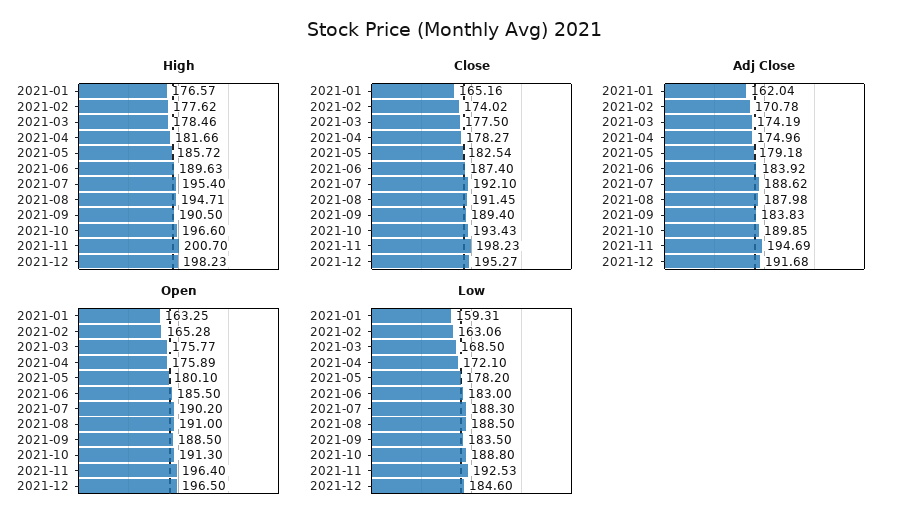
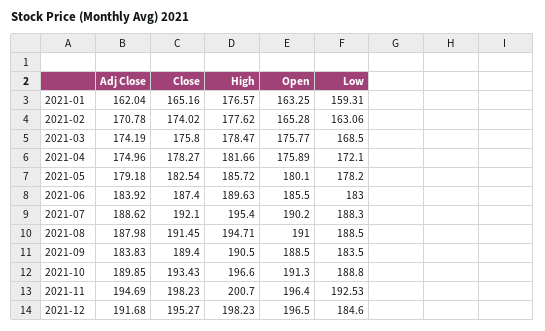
High, 2021-03: 178.46 -> 178.47
Close, 2021-03: 177.5 -> 175.8

